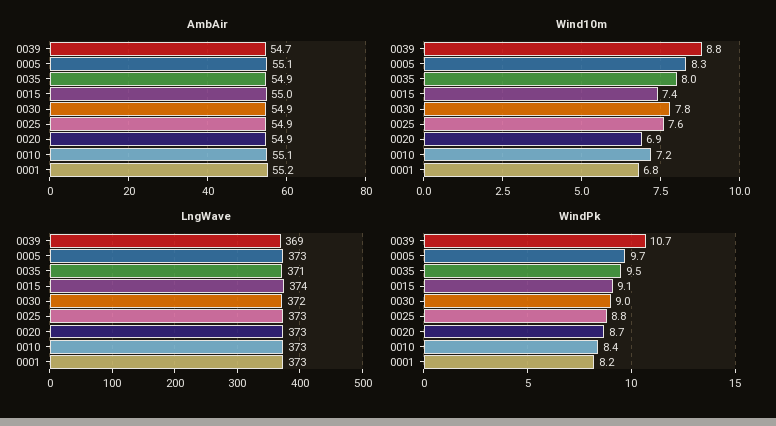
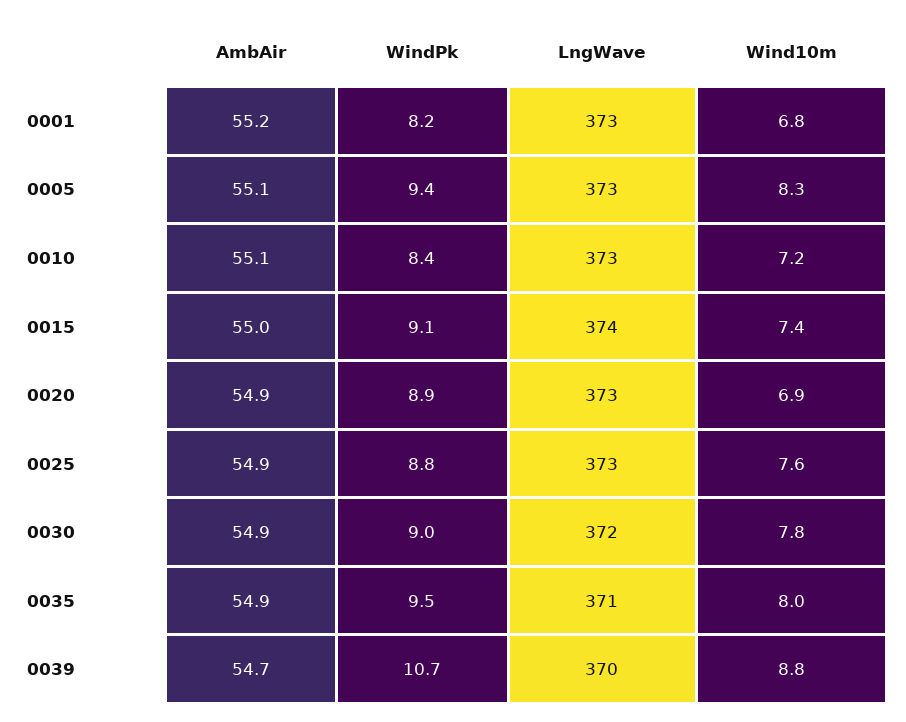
LngWave, 0039: 369 -> 370
WindPk, 0005: 9.7 -> 9.4
WindPk, 0020: 8.7 -> 8.9

